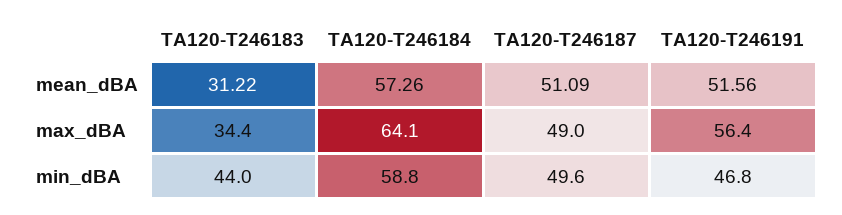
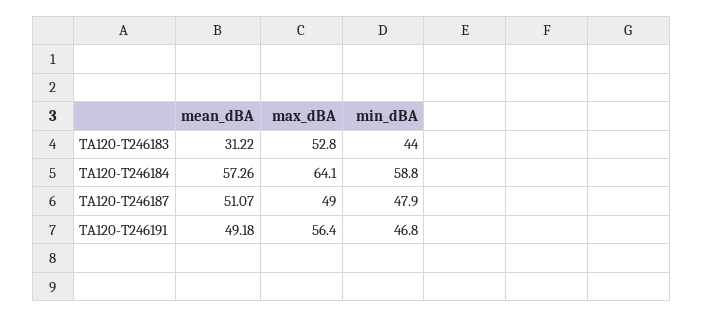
TA120-T246187, mean_dBA: 51.09 -> 51.07
TA120-T246191, mean_dBA: 51.56 -> 49.18
TA120-T246183, max_dBA: 34.4 -> 52.8
TA120-T246187, min_dBA: 49.6 -> 47.9

